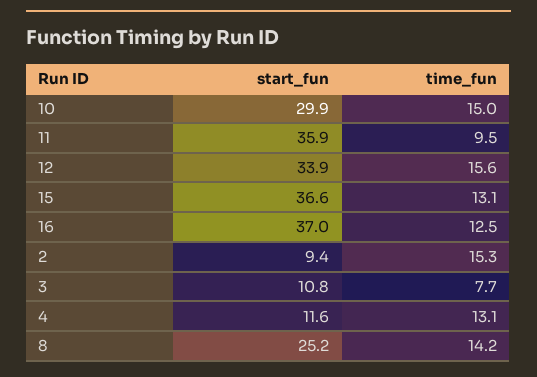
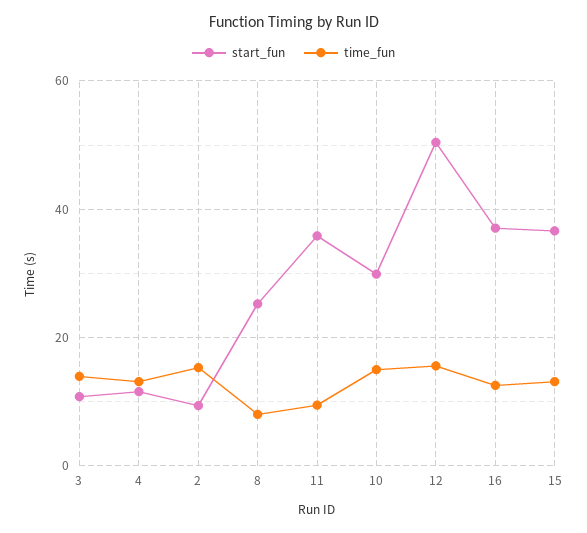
start_fun, 12: 33.9 -> 50
time_fun, 3: 7.7 -> 14
time_fun, 8: 14.2 -> 8

